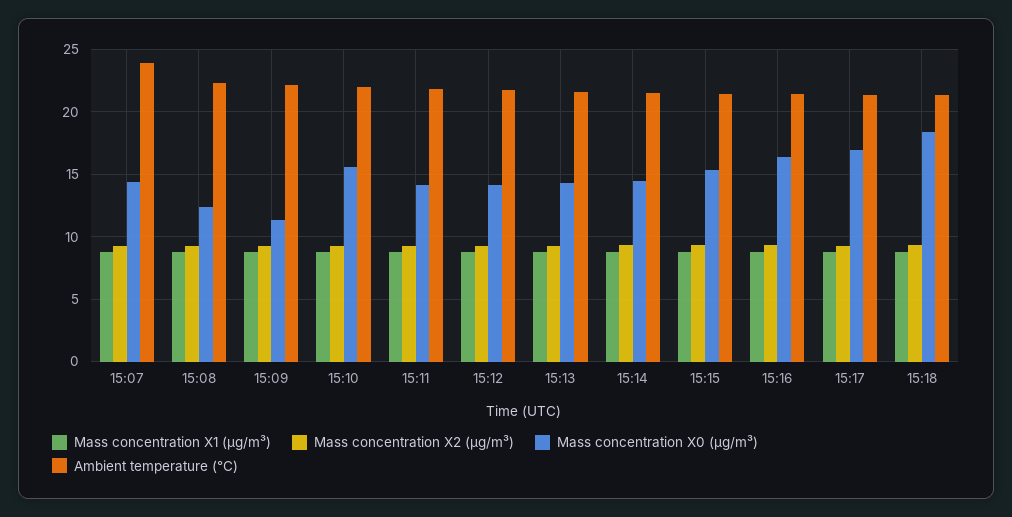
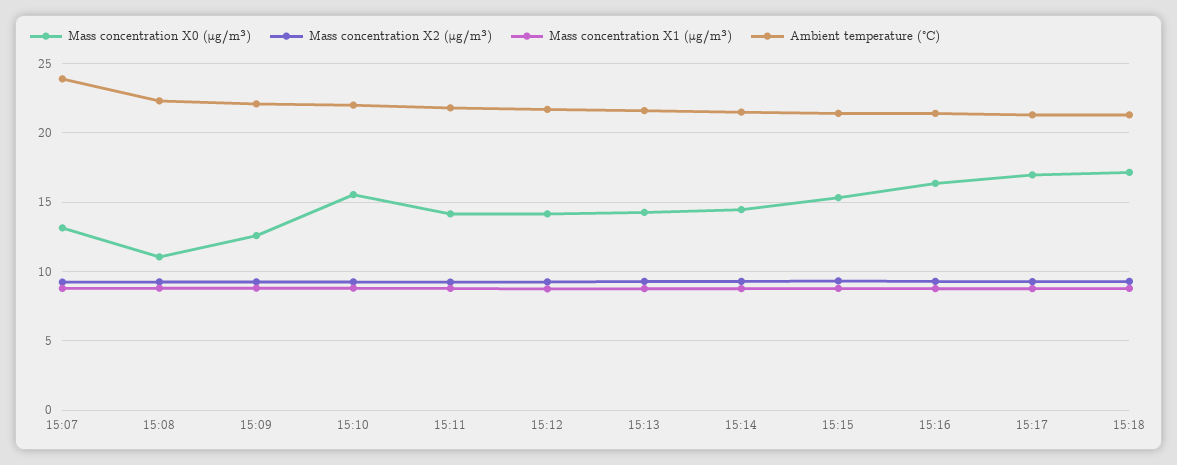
Mass concentration X0 (μg/m³), 15:07: 14.5 -> 13
Mass concentration X0 (μg/m³), 15:08: 12.5 -> 11
Mass concentration X0 (μg/m³), 15:09: 11.5 -> 12.5
Mass concentration X0 (μg/m³), 15:18: 18.5 -> 17

